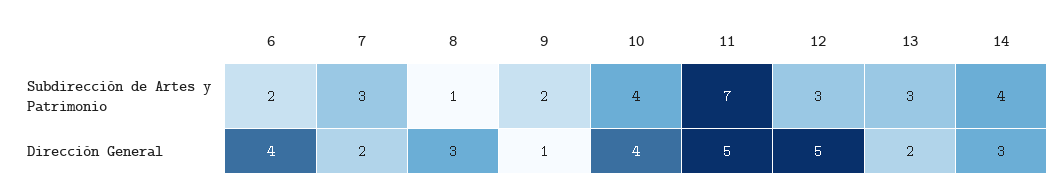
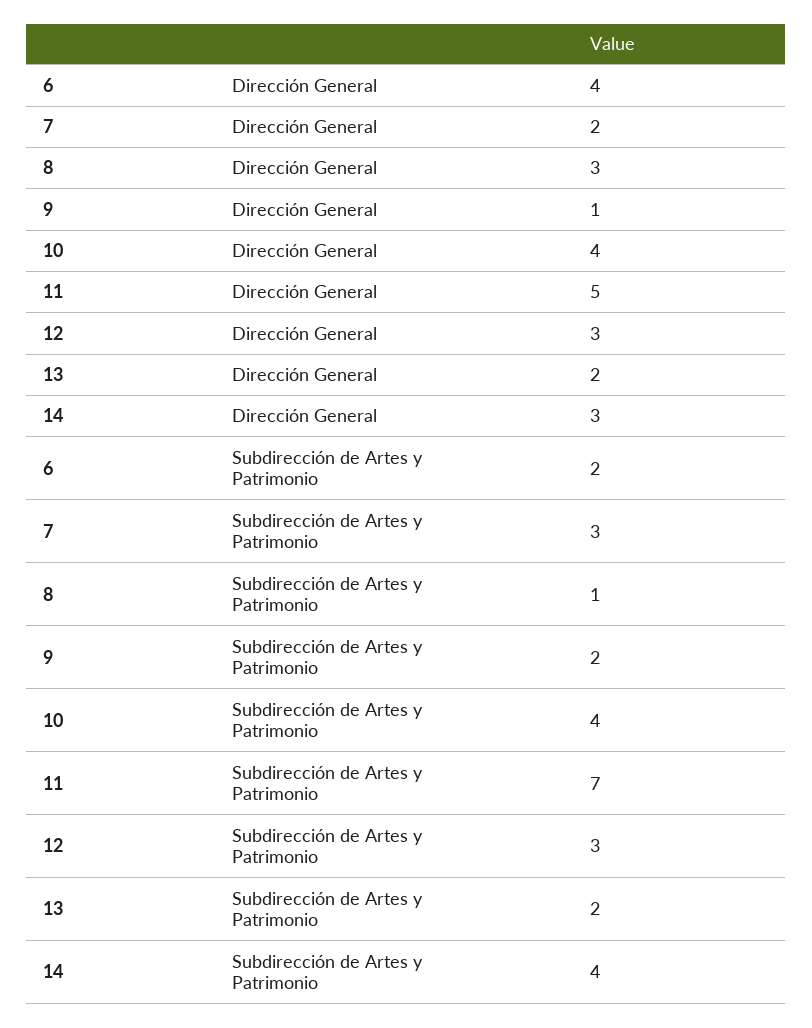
13, Subdirección de Artes y Patrimonio: 3 -> 2
12, Dirección General: 5 -> 3

